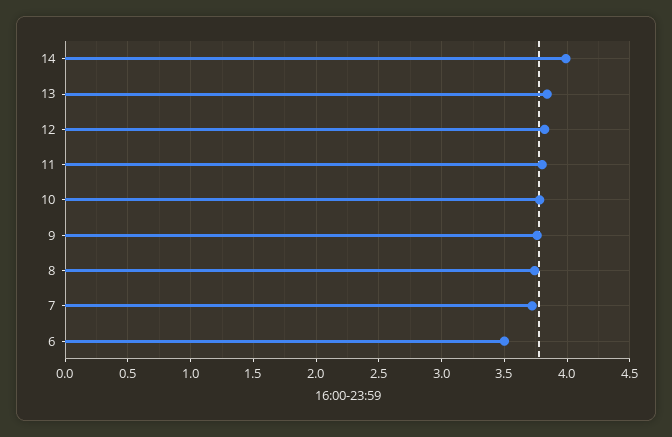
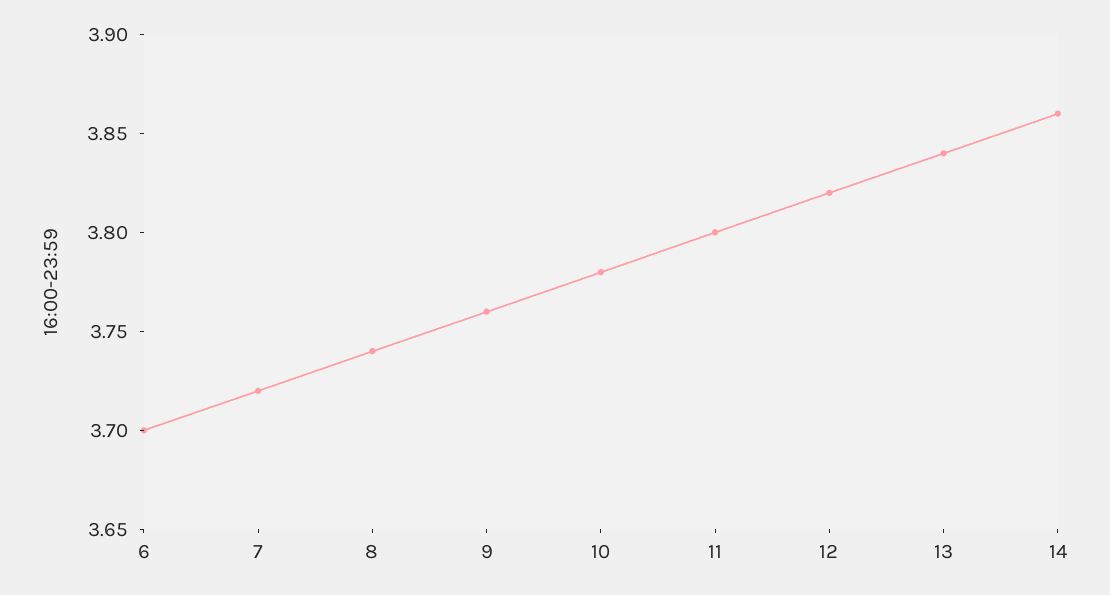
14: 4 -> 3.86
6: 3.5 -> 3.7

